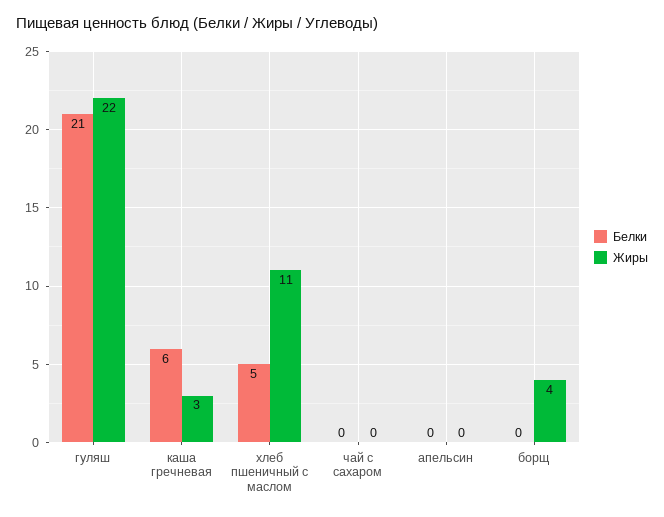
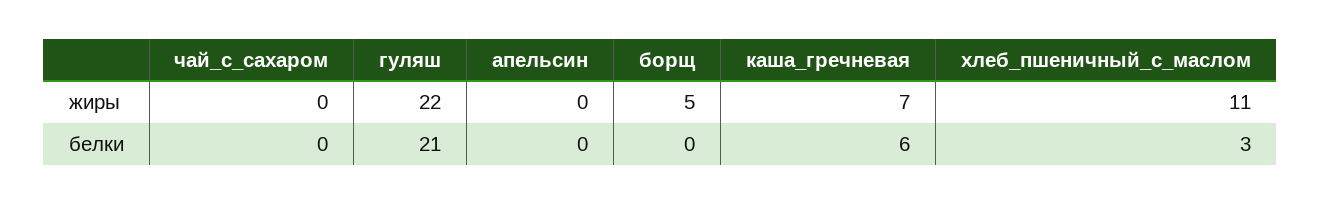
Жиры, каша гречневая: 3 -> 7
Белки, хлеб пшеничный с маслом: 5 -> 3
Жиры, борщ: 4 -> 5

